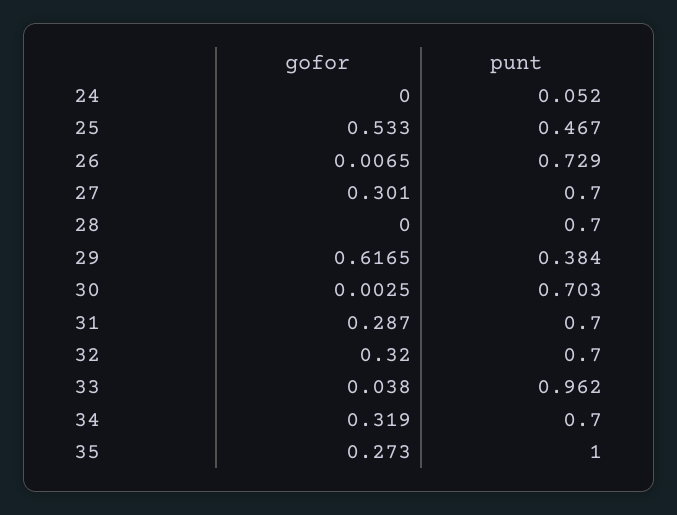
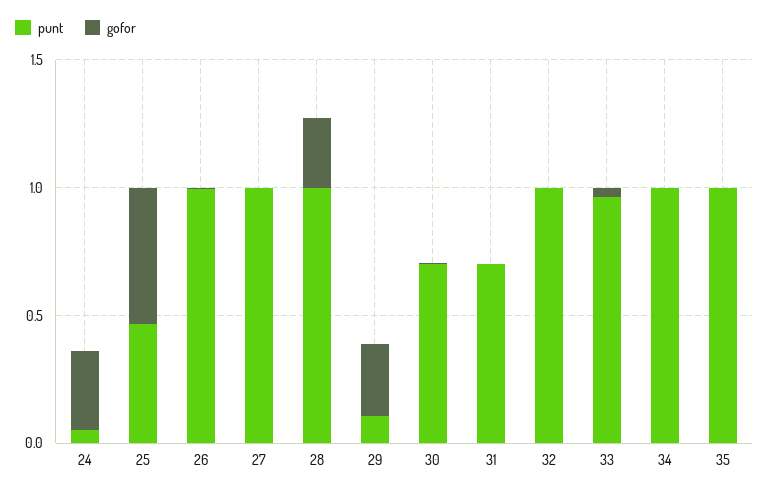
gofor, 24: 0 -> 0.3
punt, 26: 0.729 -> 1
gofor, 27: 0.301 -> 0
punt, 27: 0.7 -> 1
gofor, 28: 0 -> 0.3
punt, 28: 0.7 -> 1
gofor, 29: 0.6165 -> 0.3
punt, 29: 0.384 -> 0.1
gofor, 31: 0.287 -> 0
gofor, 32: 0.32 -> 0
punt, 32: 0.7 -> 1
gofor, 34: 0.319 -> 0
punt, 34: 0.7 -> 1
gofor, 35: 0.273 -> 0

